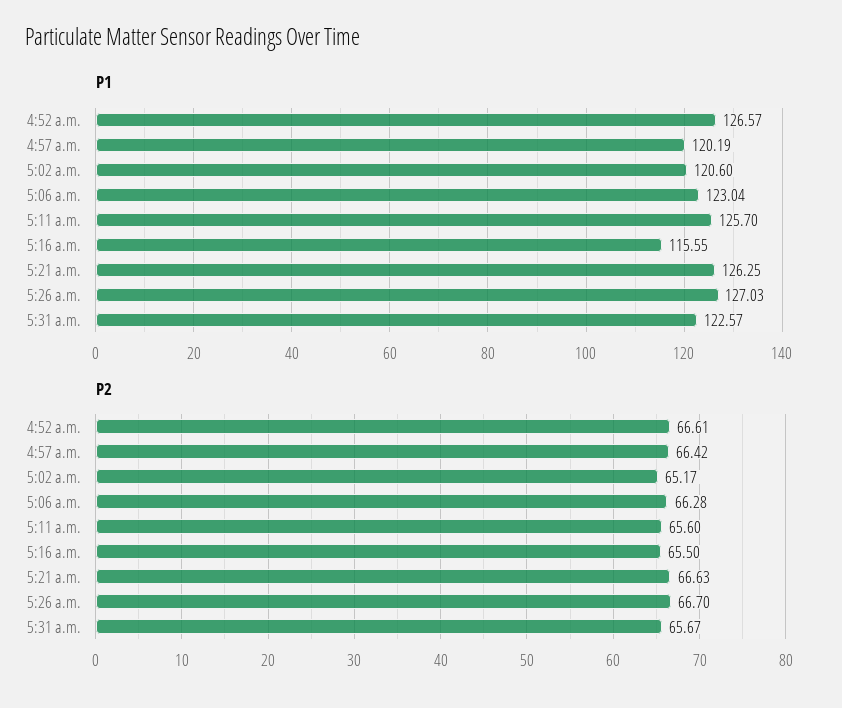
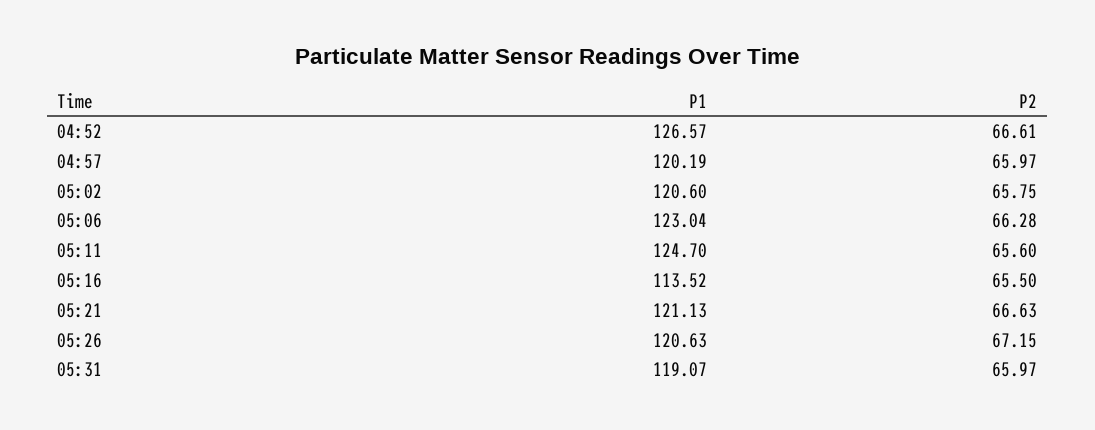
P1, 5:11 a.m.: 125.7 -> 124.7
P1, 5:16 a.m.: 115.55 -> 113.52
P1, 5:21 a.m.: 126.25 -> 121.13
P1, 5:26 a.m.: 127.03 -> 120.63
P1, 5:31 a.m.: 122.57 -> 119.07
P2, 4:57 a.m.: 66.42 -> 65.97
P2, 5:02 a.m.: 65.17 -> 65.75
P2, 5:26 a.m.: 66.7 -> 67.15
P2, 5:31 a.m.: 65.67 -> 65.97

